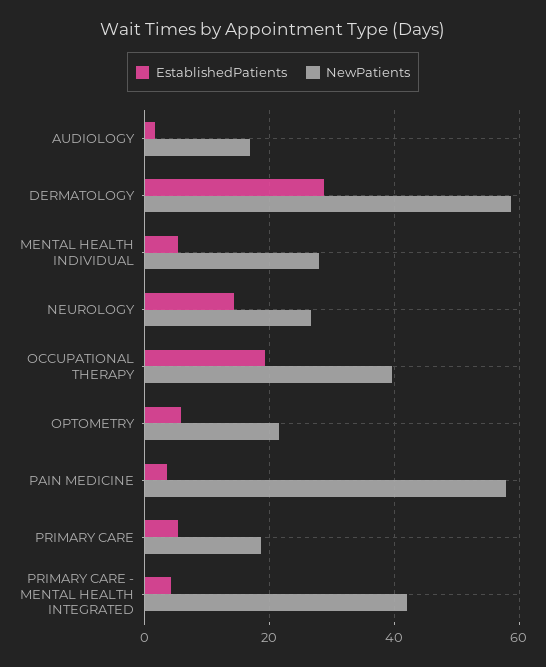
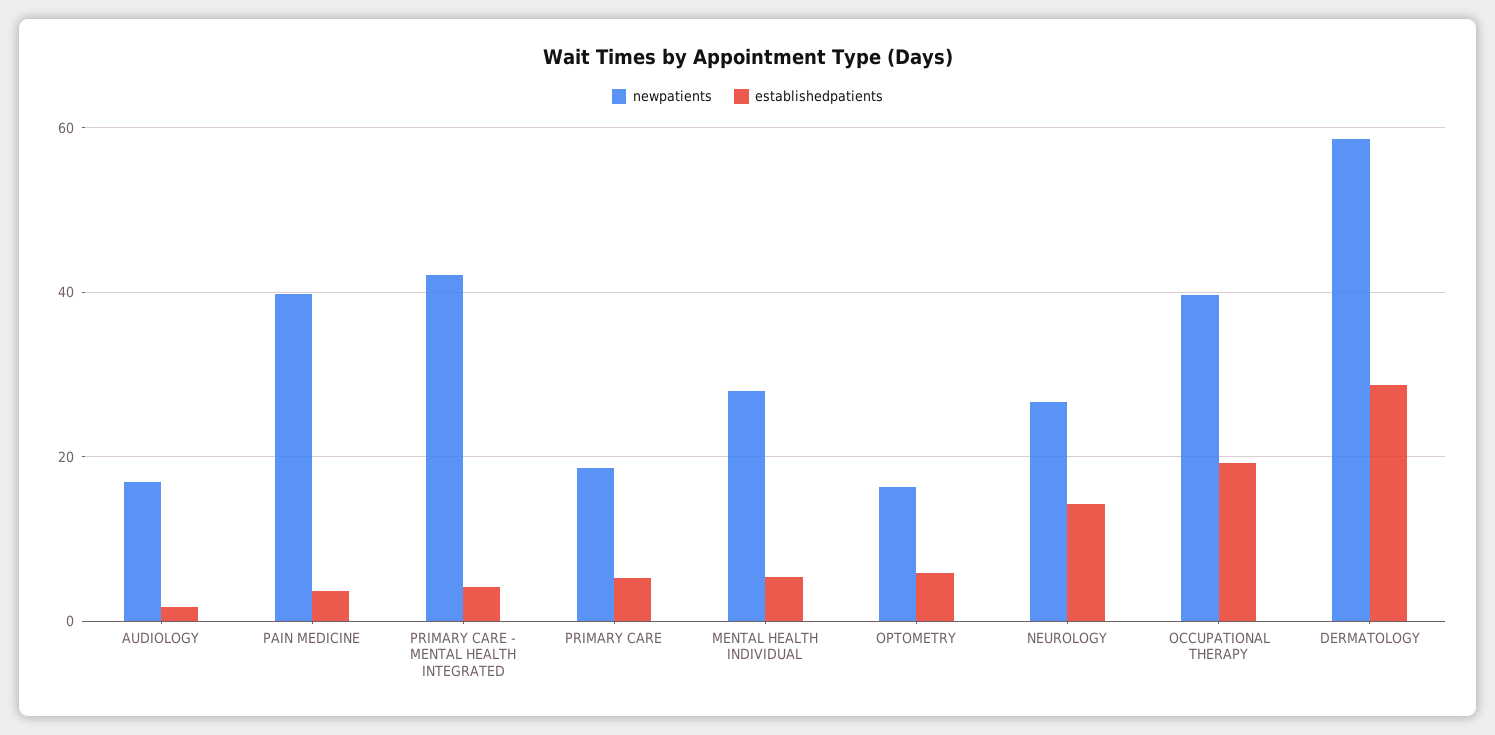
NewPatients, OPTOMETRY: 22 -> 16
NewPatients, PAIN MEDICINE: 58 -> 40

